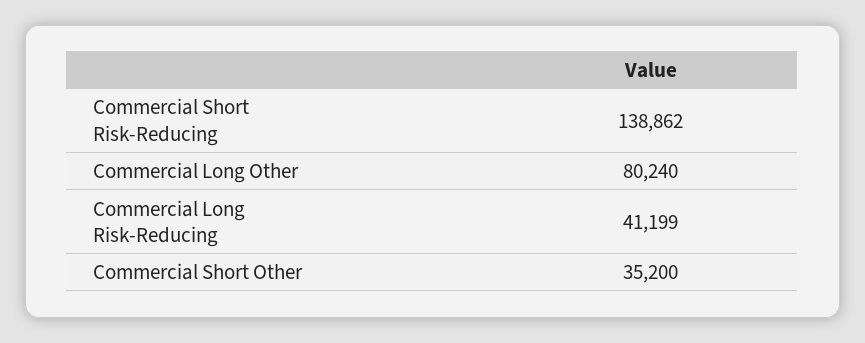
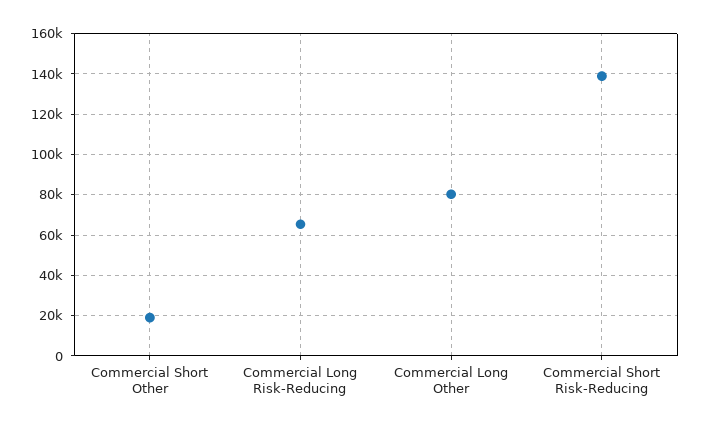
Commercial Long Risk-Reducing: 41199 -> 65000
Commercial Short Other: 35200 -> 20000

